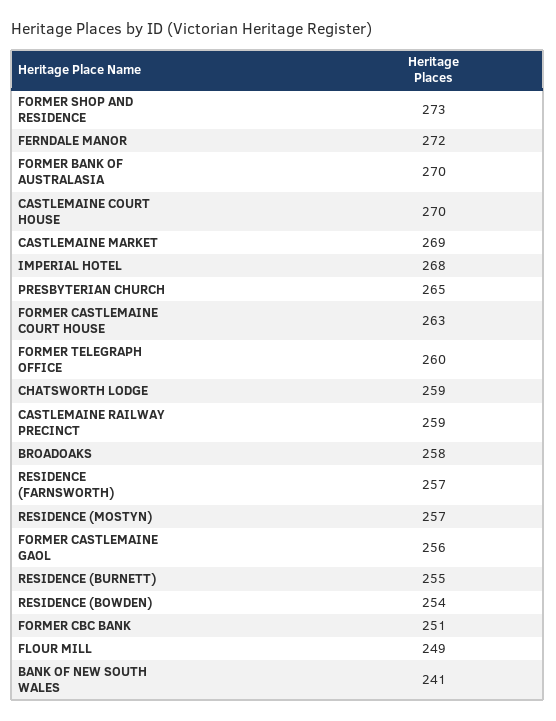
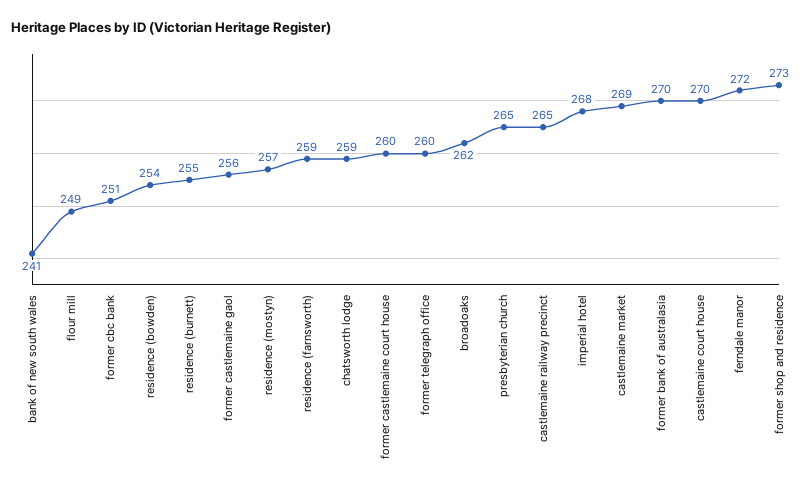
FORMER CASTLEMAINE COURT HOUSE: 263 -> 260
CASTLEMAINE RAILWAY PRECINCT: 259 -> 265
BROADOAKS: 258 -> 262
RESIDENCE (FARNSWORTH): 257 -> 259

